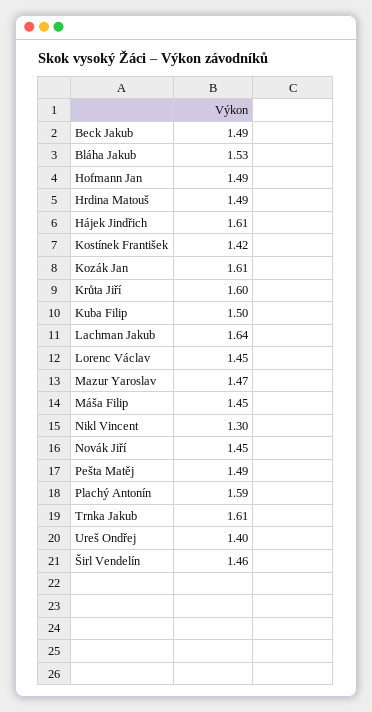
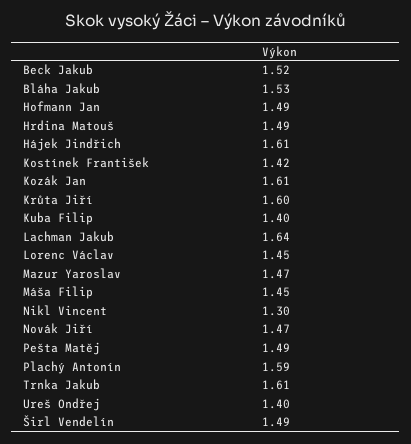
Beck Jakub: 1.49 -> 1.52
Kuba Filip: 1.5 -> 1.4
Novák Jiří: 1.45 -> 1.47
Širl Vendelín: 1.46 -> 1.49

